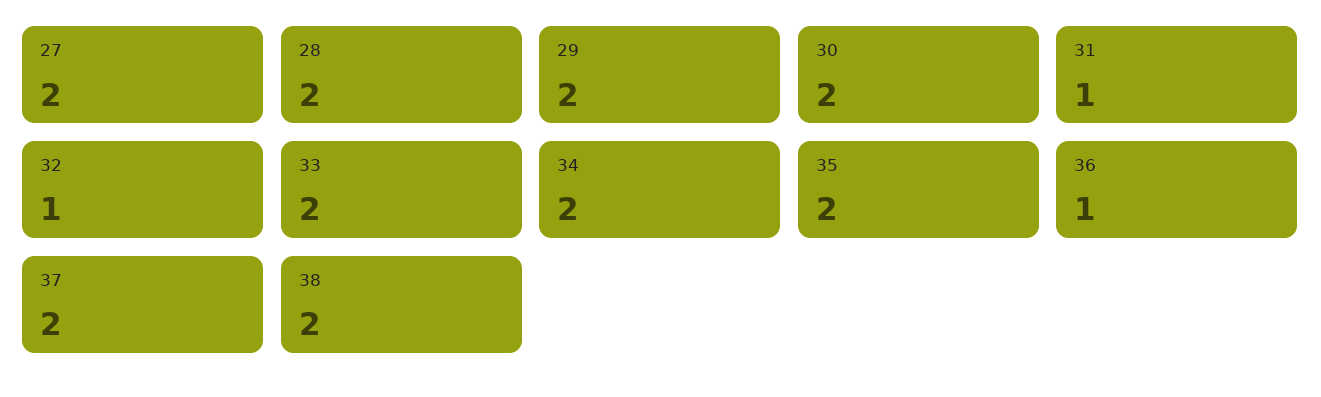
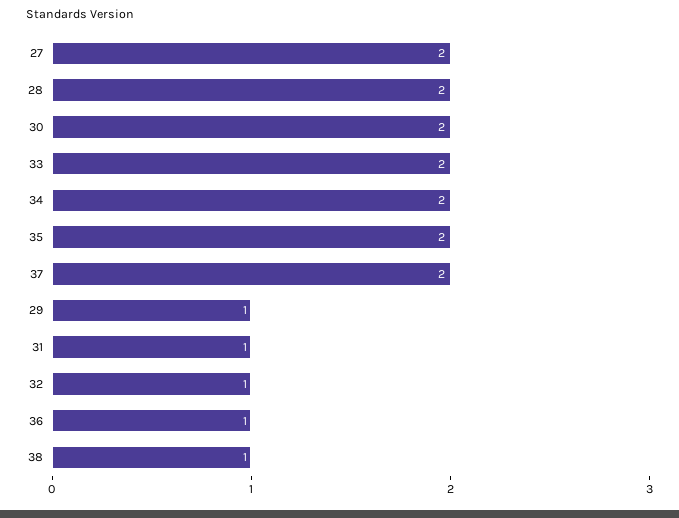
29: 2 -> 1
38: 2 -> 1

